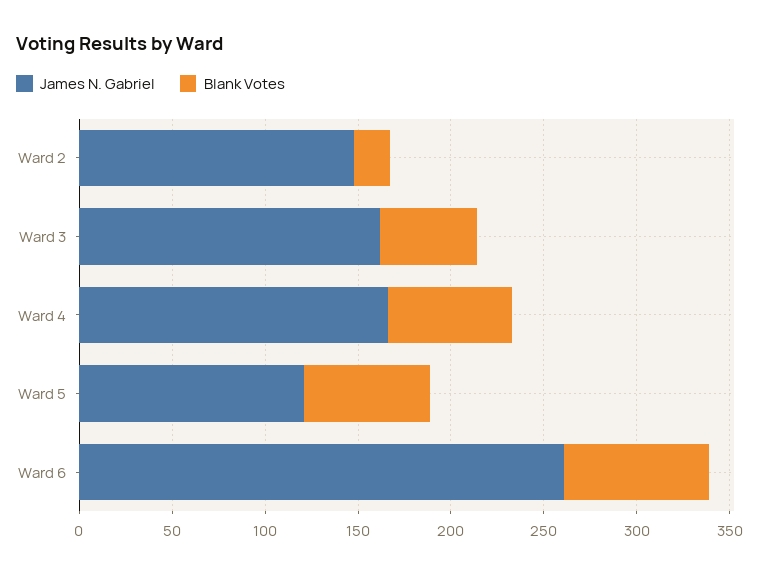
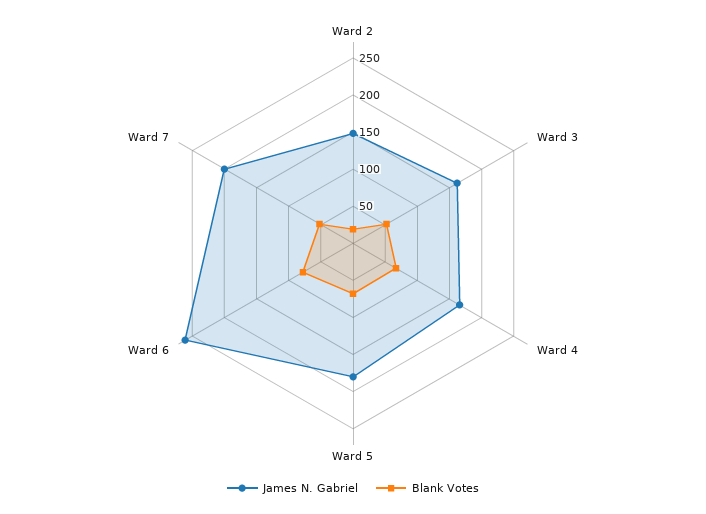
James N. Gabriel, Ward 5: 120 -> 175
James N. Gabriel, Ward 7: none -> 200
Blank Votes, Ward 7: none -> 50

